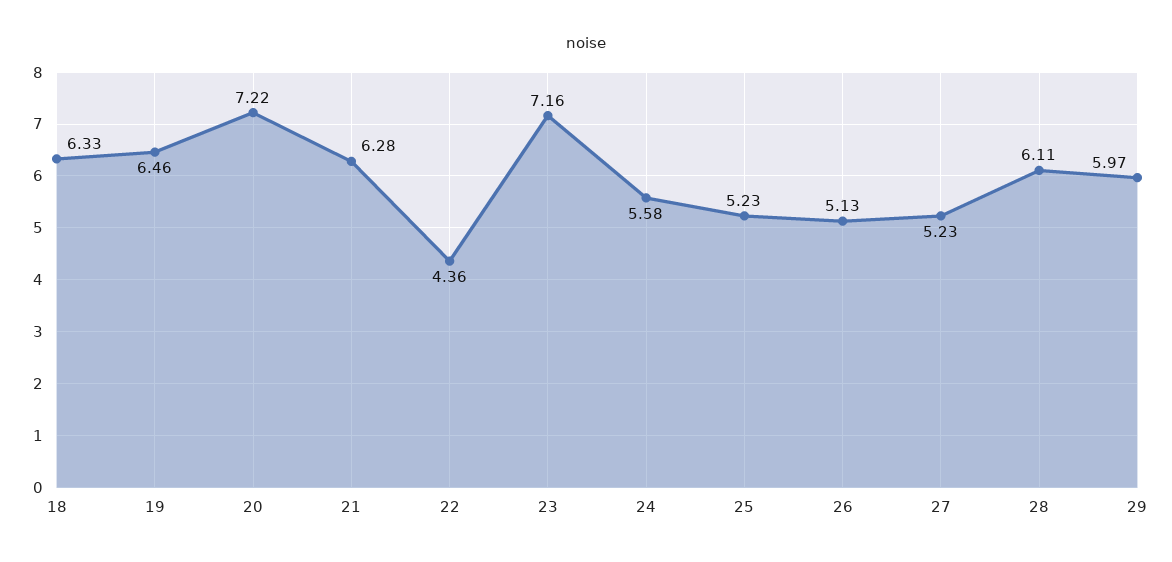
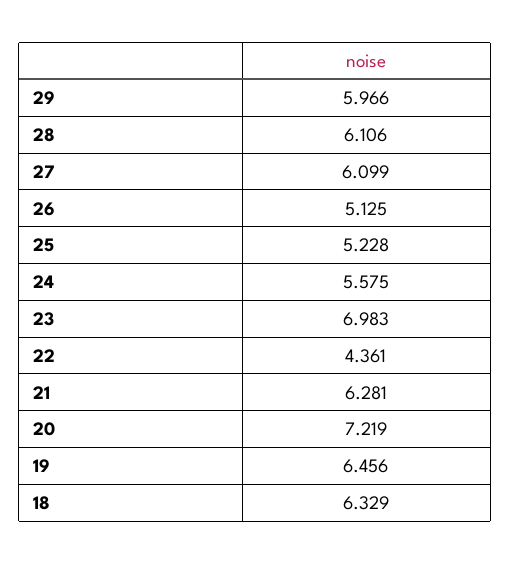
23: 7.16 -> 6.983
27: 5.23 -> 6.099

